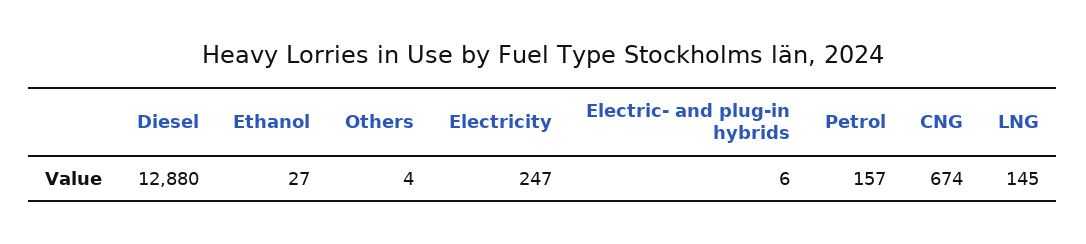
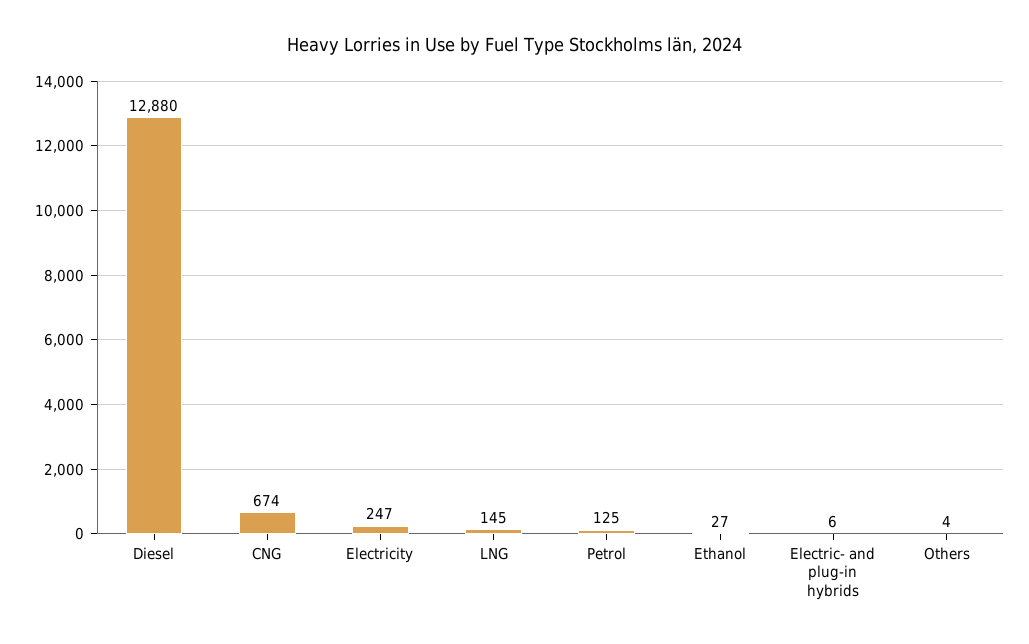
Petrol: 157 -> 125

